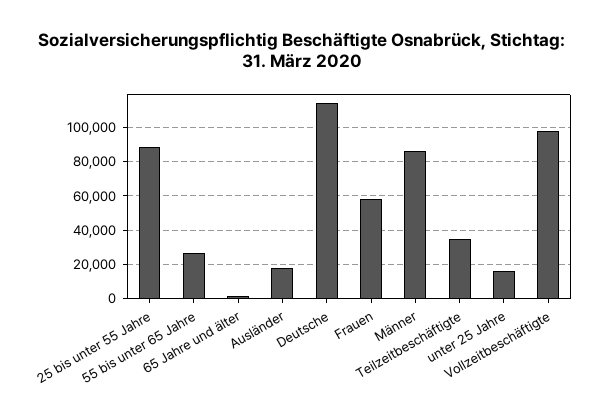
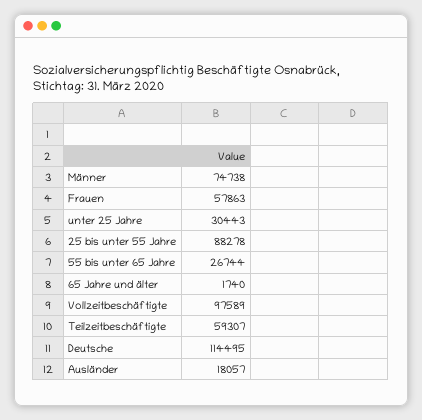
Männer: 85000 -> 74738
Teilzeitbeschäftigte: 35000 -> 59307
unter 25 Jahre: 15000 -> 30443

